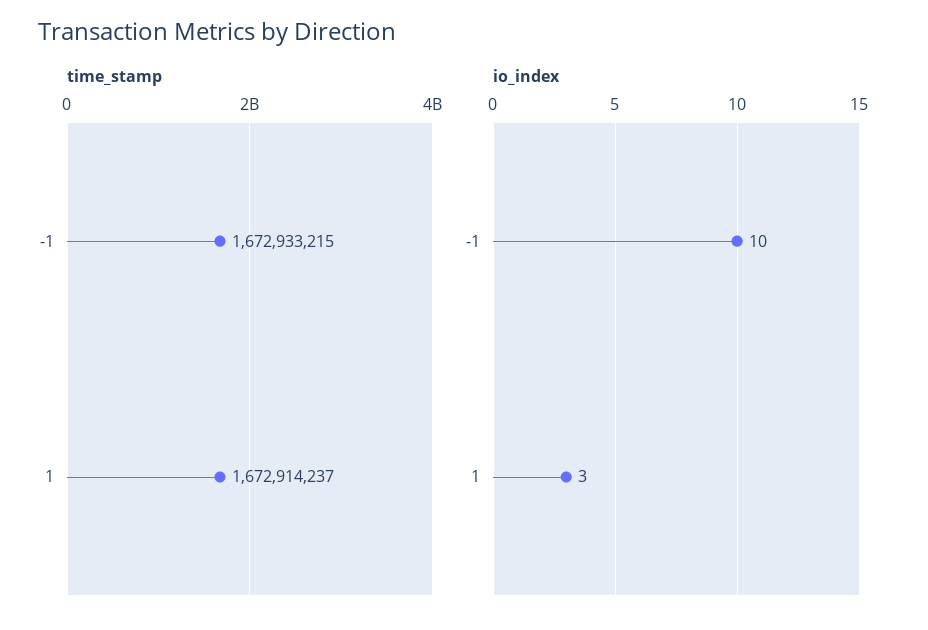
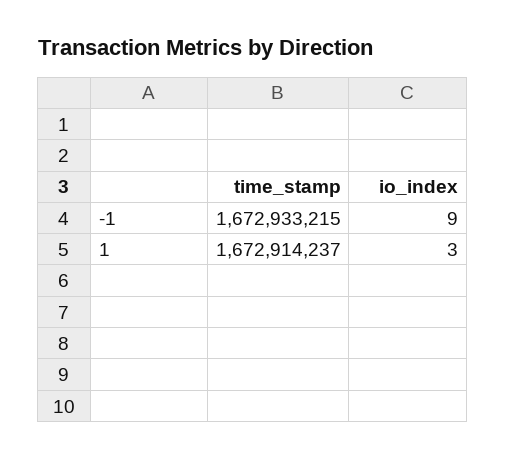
io_index, -1: 10 -> 9

